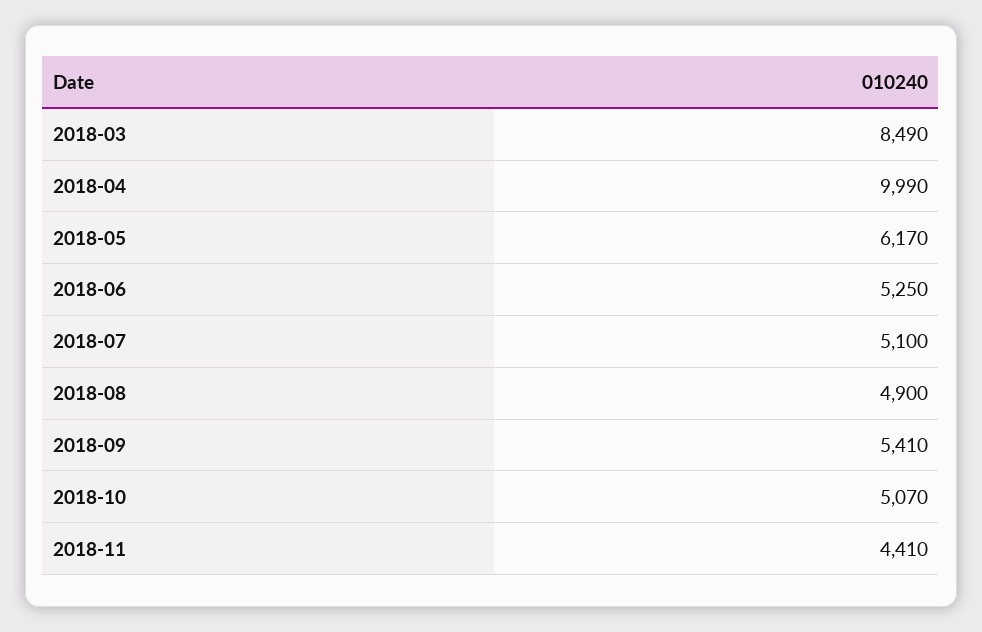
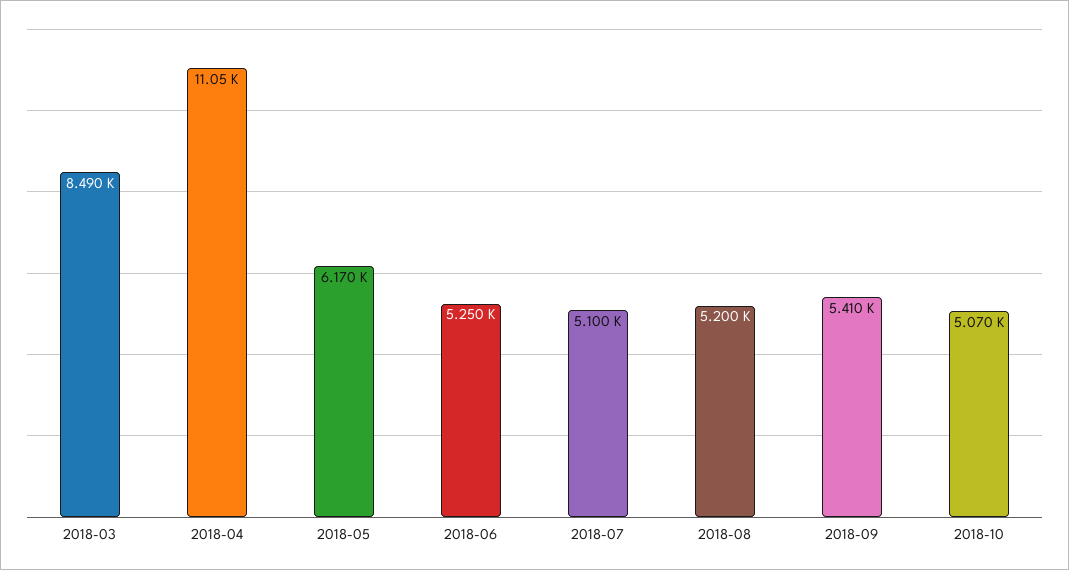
2018-04: 9990 -> 11050
2018-08: 4900 -> 5200
2018-11: 4410 -> none

